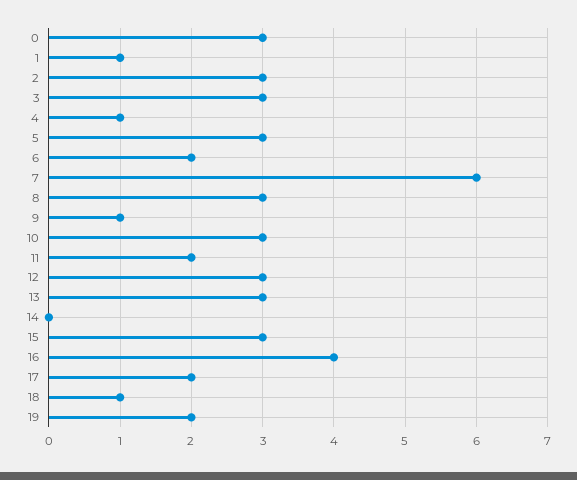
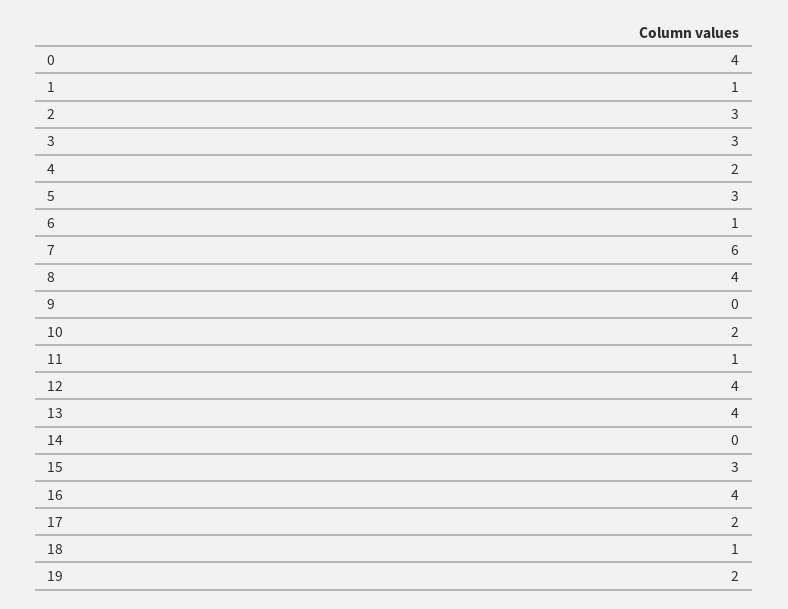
0: 3 -> 4
4: 1 -> 2
6: 2 -> 1
8: 3 -> 4
9: 1 -> 0
10: 3 -> 2
11: 2 -> 1
12: 3 -> 4
13: 3 -> 4

